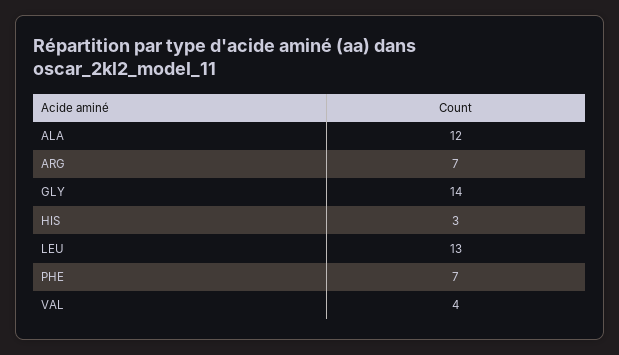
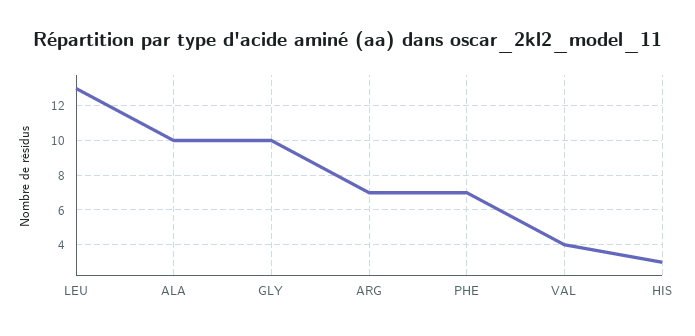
ALA: 12 -> 10
GLY: 14 -> 10

